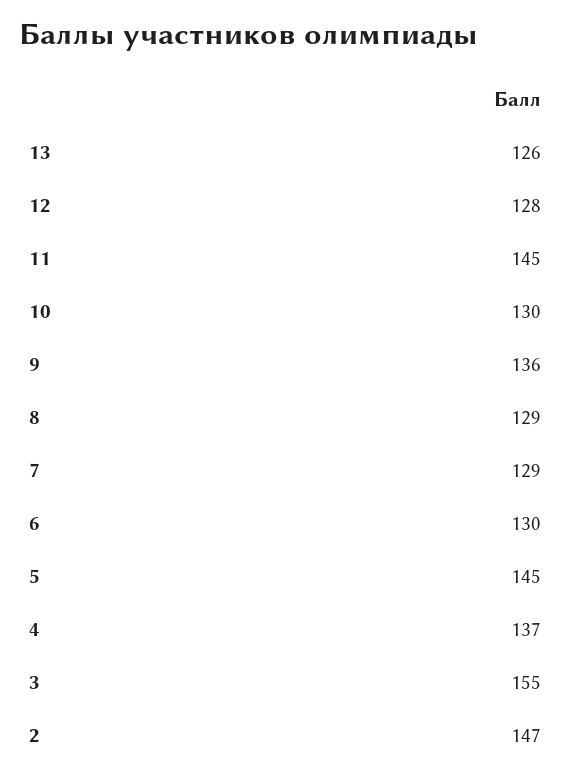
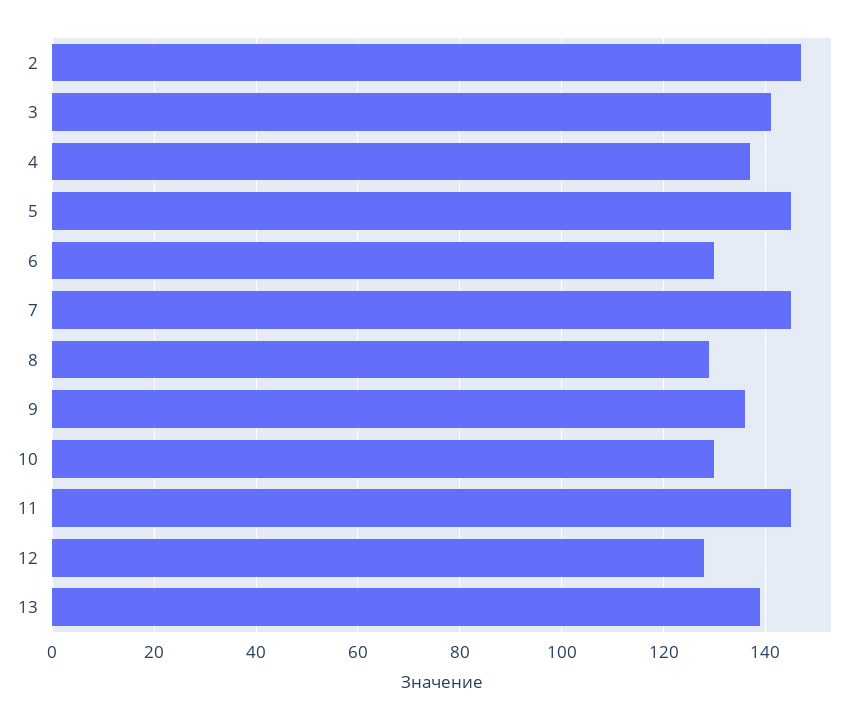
13: 126 -> 140
7: 129 -> 145
3: 155 -> 140

